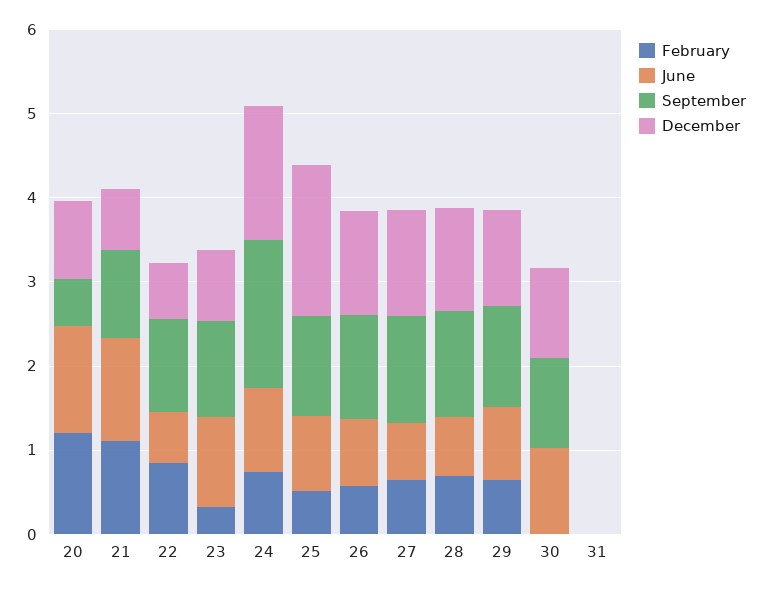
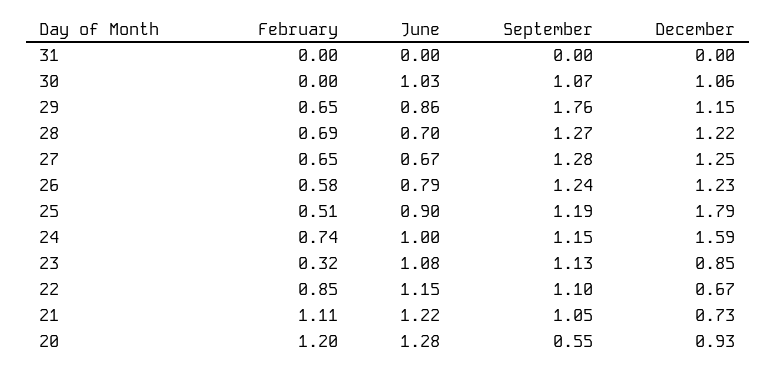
June, 22: 0.6 -> 1.15
September, 24: 1.8 -> 1.15
September, 29: 1.2 -> 1.76

